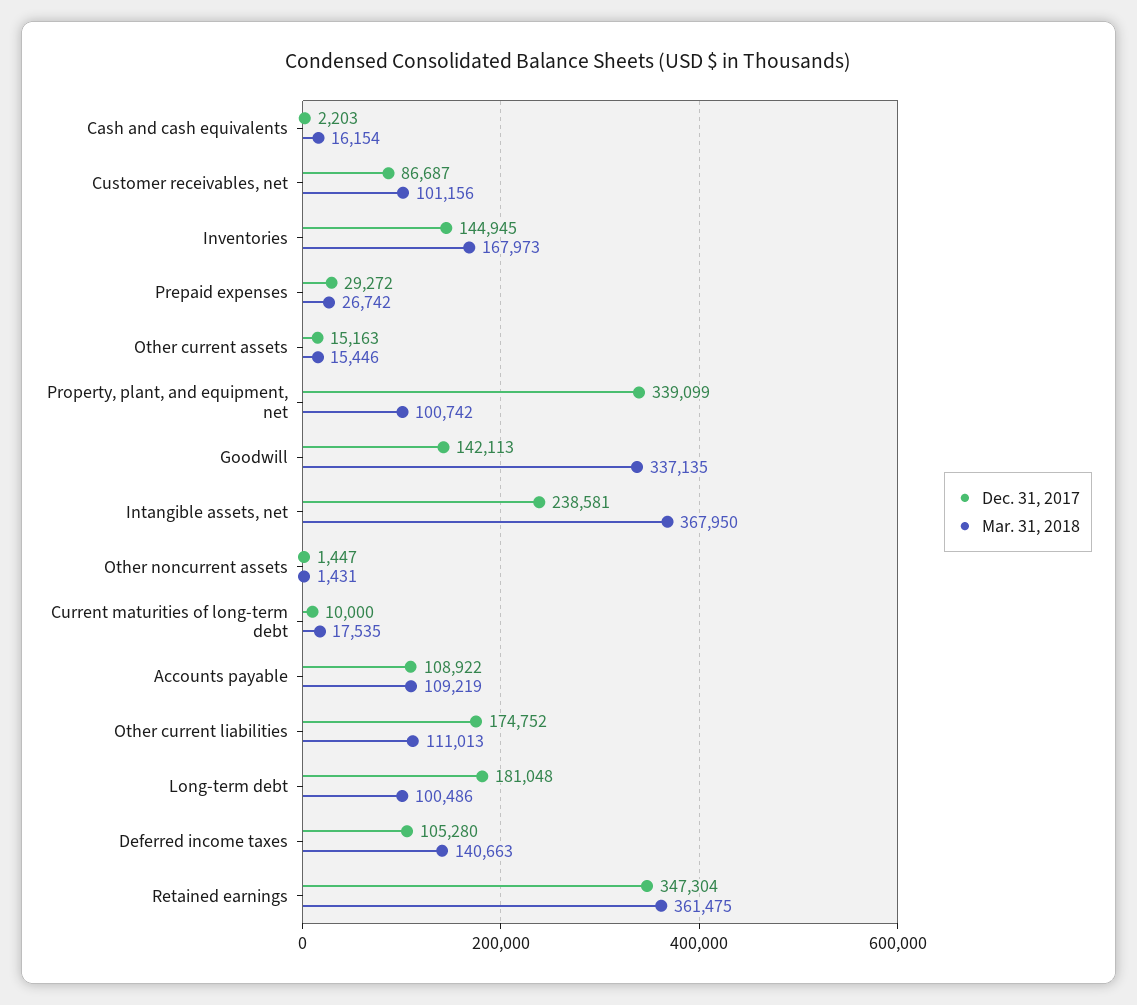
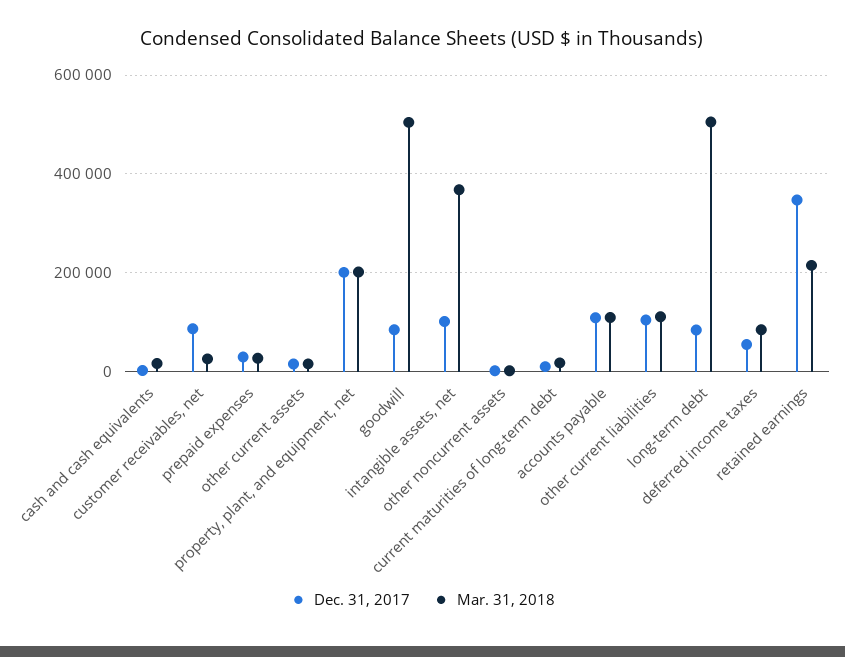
Mar. 31, 2018, Customer receivables, net: 101156 -> 20000
Dec. 31, 2017, Inventories: 144945 -> none
Mar. 31, 2018, Inventories: 167973 -> none
Dec. 31, 2017, Property, plant, and equipment, net: 339099 -> 200000
Mar. 31, 2018, Property, plant, and equipment, net: 100742 -> 200000
Dec. 31, 2017, Goodwill: 142113 -> 80000
Mar. 31, 2018, Goodwill: 337135 -> 500000
Dec. 31, 2017, Intangible assets, net: 238581 -> 100000
Dec. 31, 2017, Other current liabilities: 174752 -> 100000
Dec. 31, 2017, Long-term debt: 181048 -> 80000
Mar. 31, 2018, Long-term debt: 100486 -> 500000
Dec. 31, 2017, Deferred income taxes: 105280 -> 60000
Mar. 31, 2018, Deferred income taxes: 140663 -> 80000
Mar. 31, 2018, Retained earnings: 361475 -> 220000

